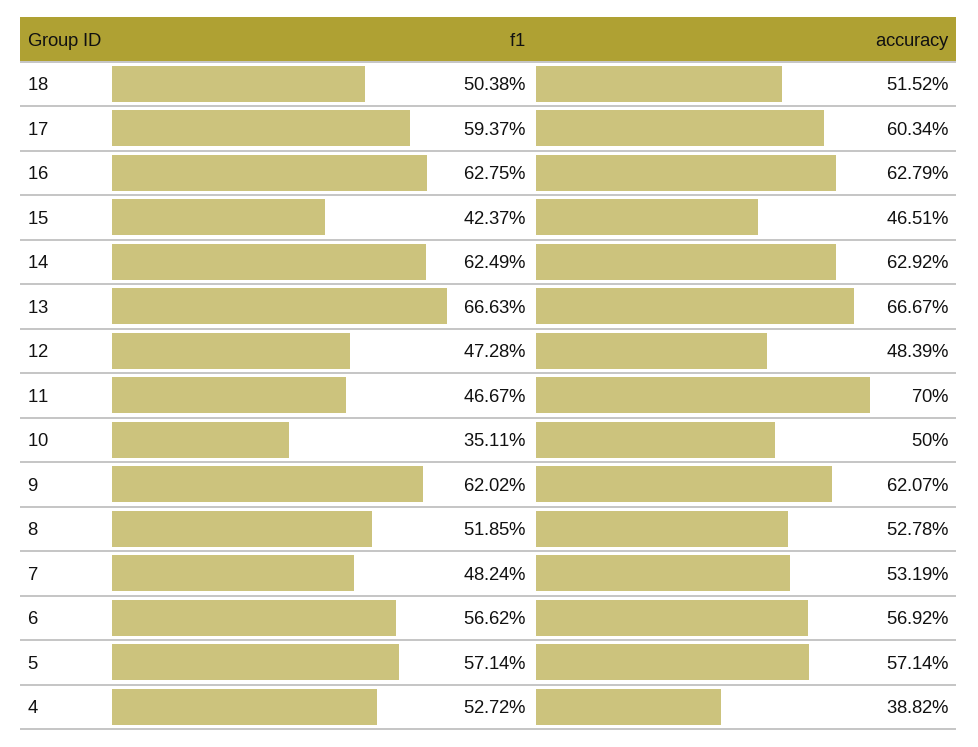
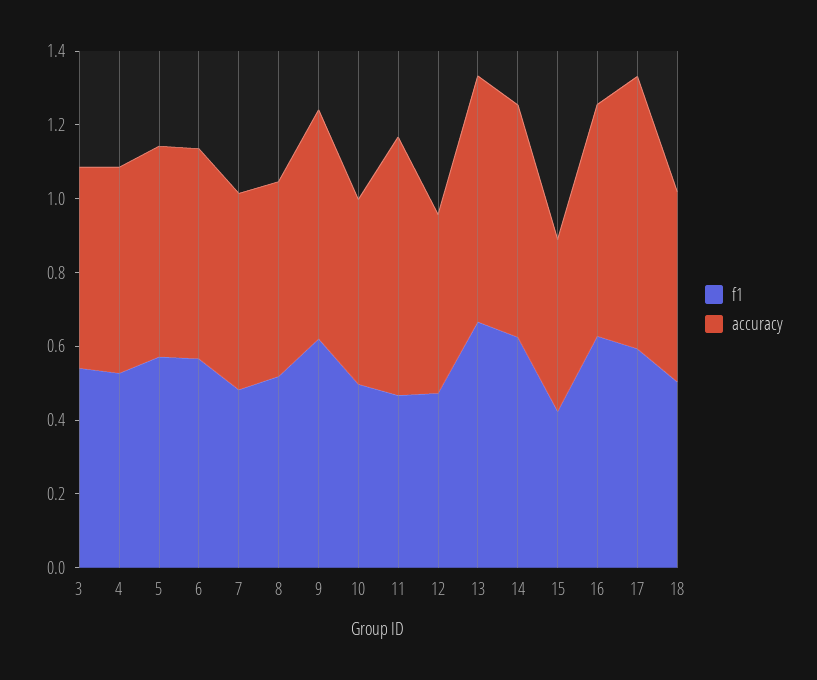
accuracy, 17: 0.6034 -> 0.75
f1, 10: 0.3511 -> 0.5
accuracy, 4: 0.3882 -> 0.55
f1, 3: none -> 0.55
accuracy, 3: none -> 0.55

